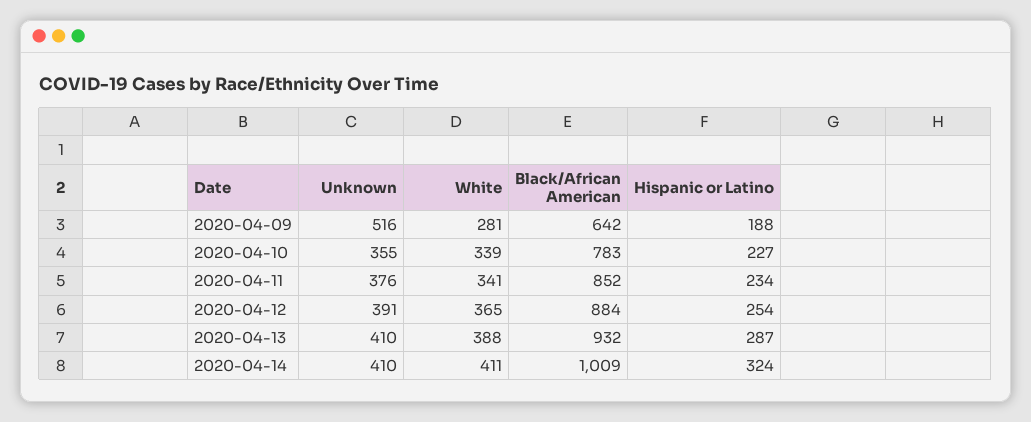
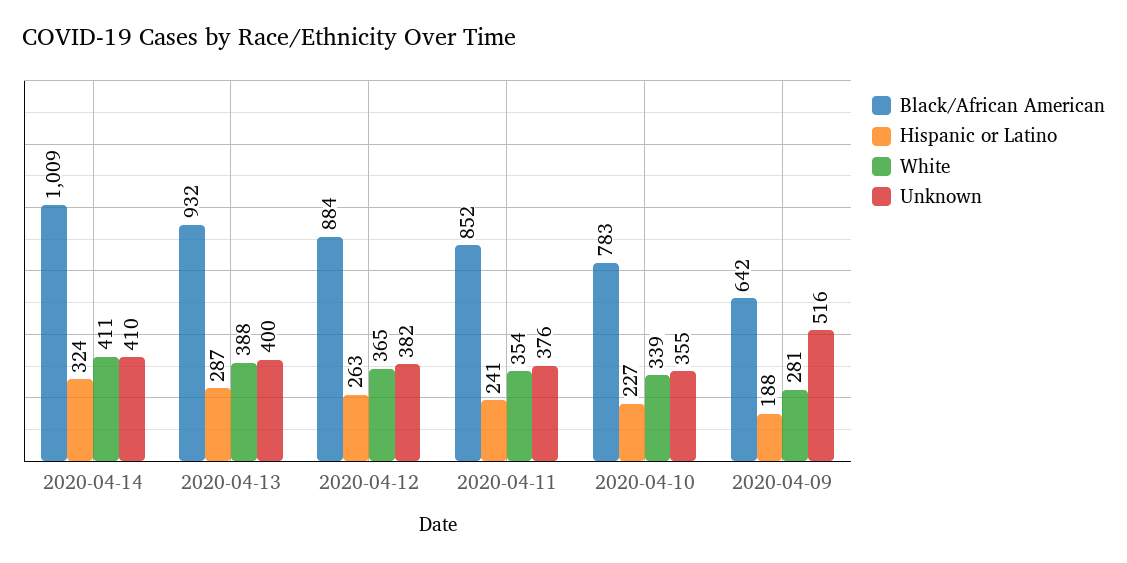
White, 2020-04-11: 341 -> 354
Hispanic or Latino, 2020-04-11: 234 -> 241
Unknown, 2020-04-12: 391 -> 382
Hispanic or Latino, 2020-04-12: 254 -> 263
Unknown, 2020-04-13: 410 -> 400

